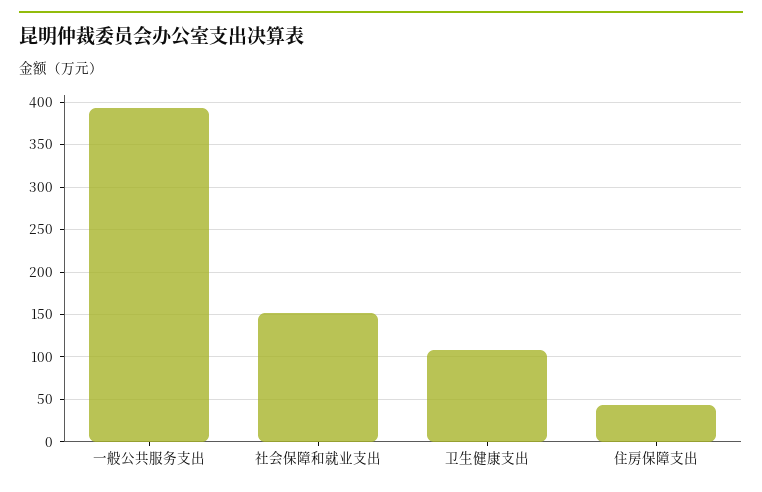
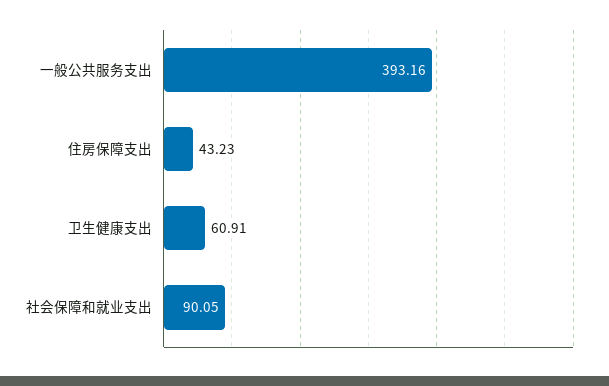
社会保障和就业支出: 150 -> 90.05
卫生健康支出: 110 -> 60.91

